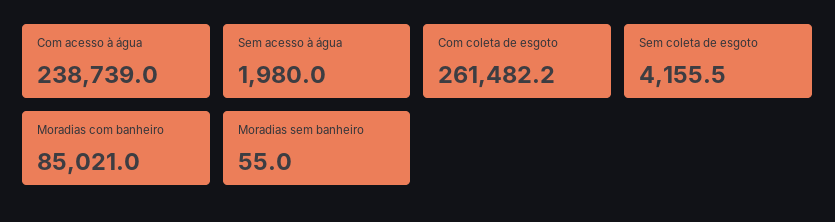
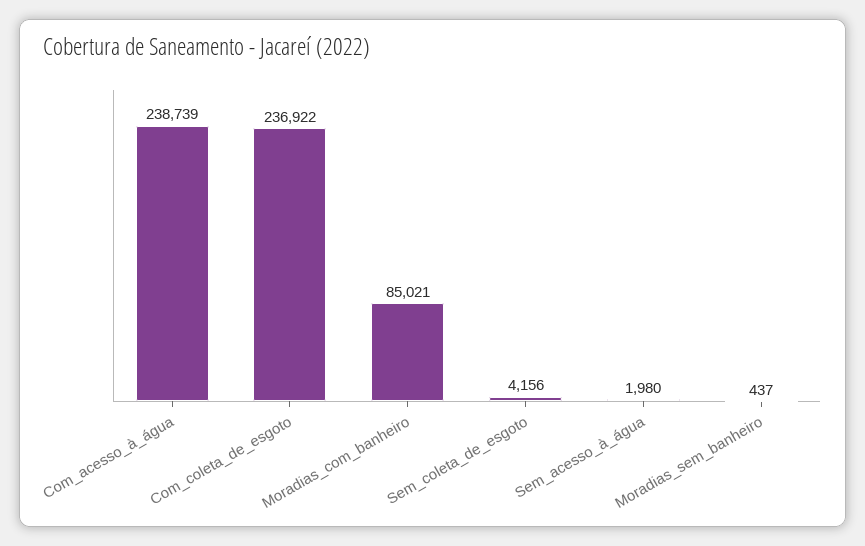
Com coleta de esgoto: 261482.2 -> 236922
Moradias sem banheiro: 55 -> 437

